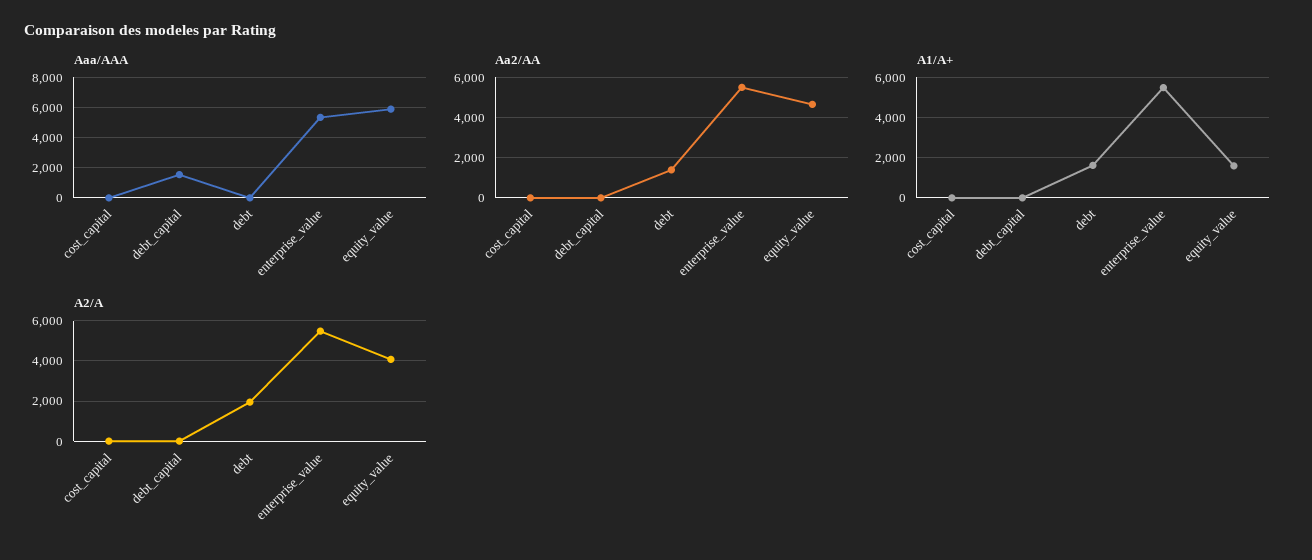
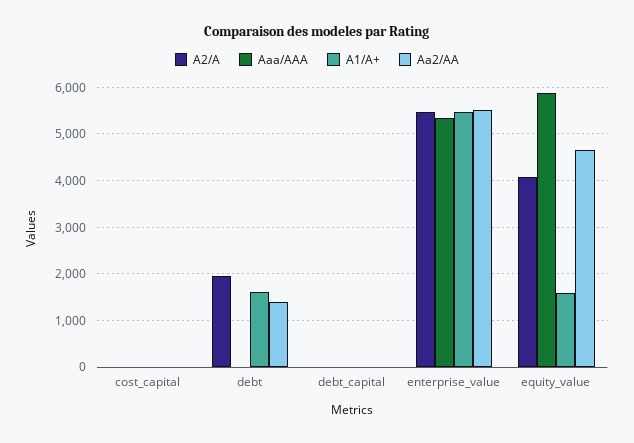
Aaa/AAA, debt_capital: 1500 -> 0

